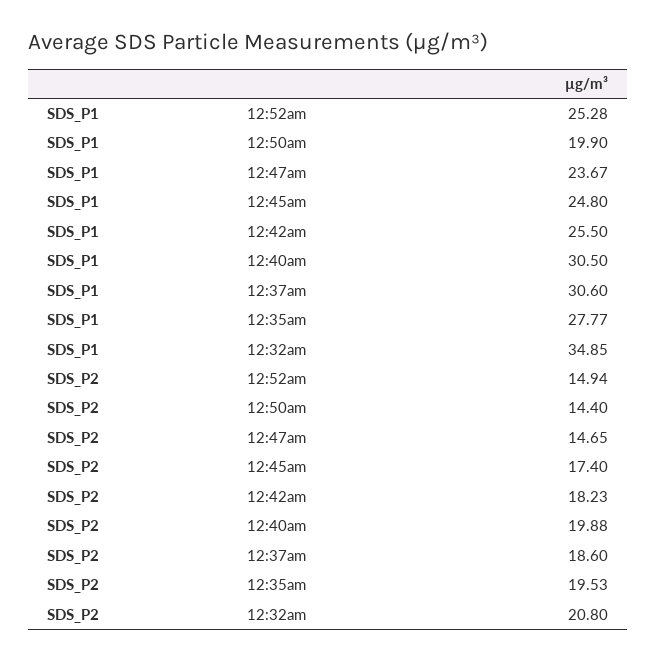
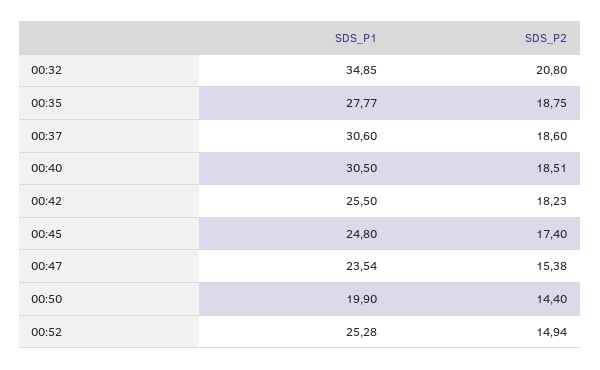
SDS_P1, 12:47am: 23.67 -> 23.54
SDS_P2, 12:47am: 14.65 -> 15.38
SDS_P2, 12:40am: 19.88 -> 18.51
SDS_P2, 12:35am: 19.53 -> 18.75

